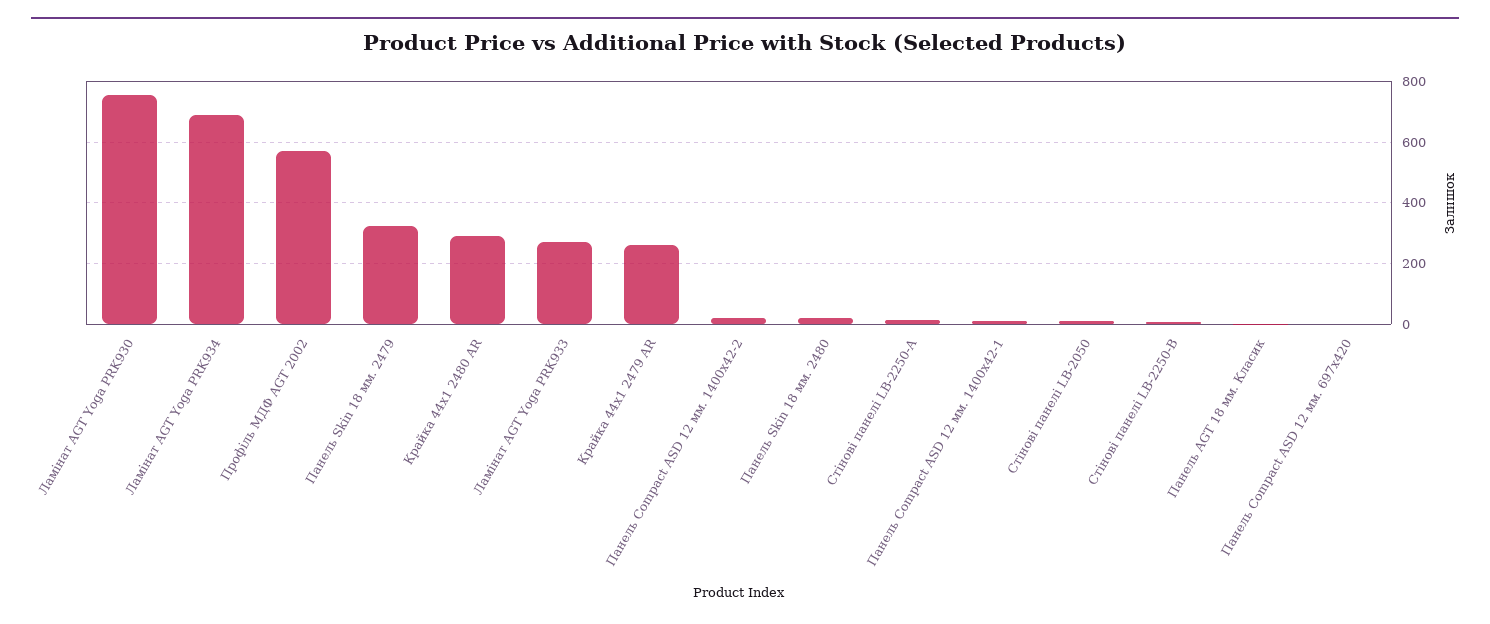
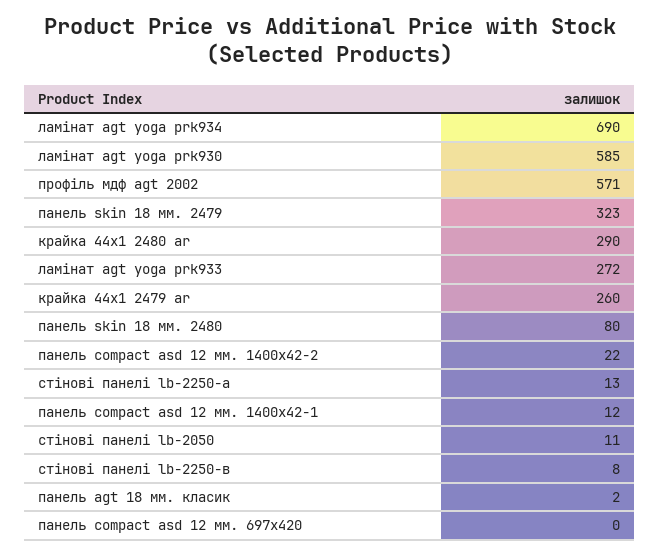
Ламінат AGT Yoga PRK930: 760 -> 585
Панель Skin 18 мм. 2480: 20 -> 80

